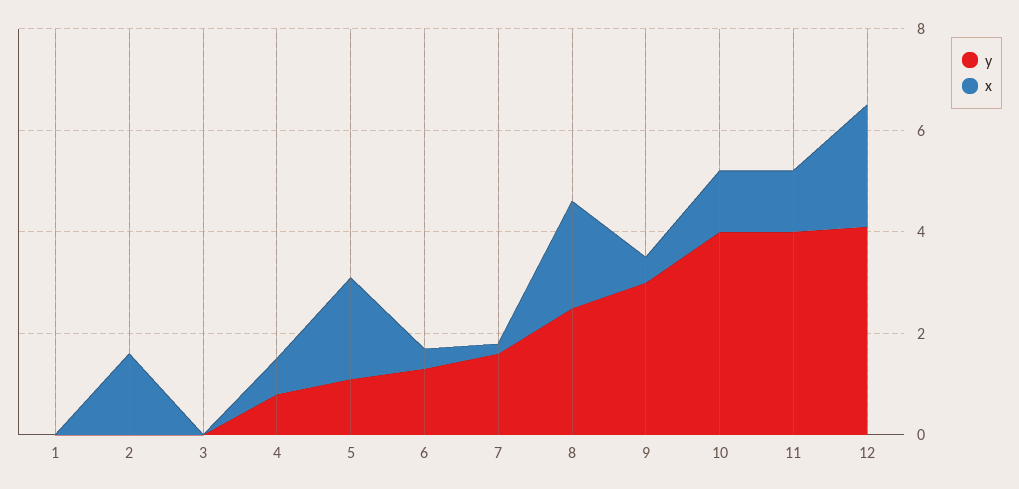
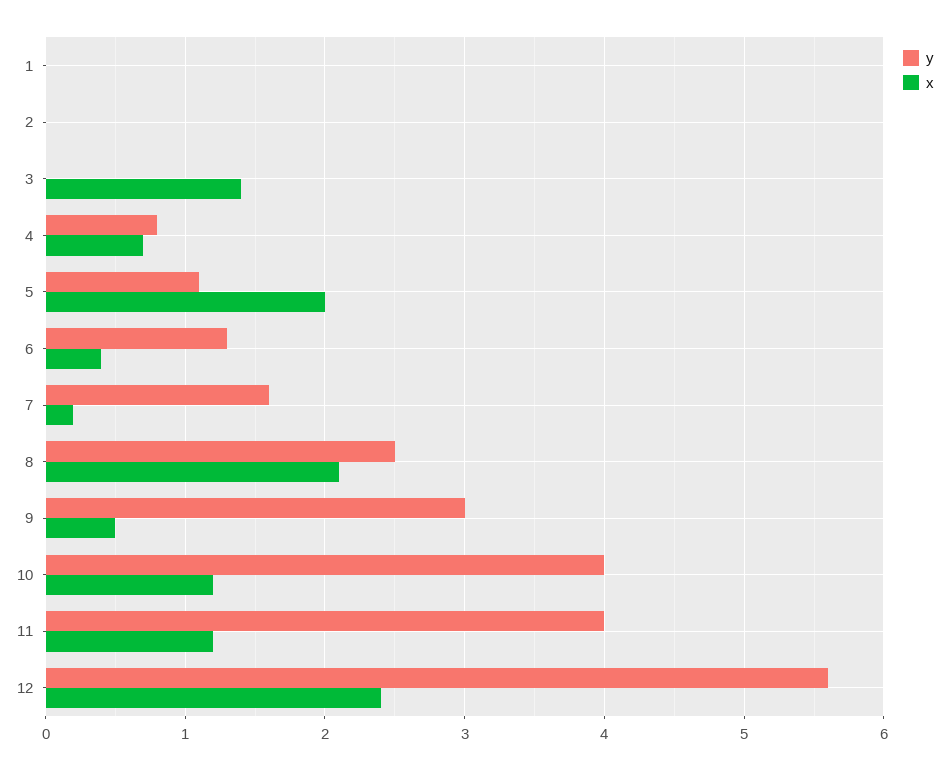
x, 2: 1.5 -> 0
x, 3: 0 -> 1.4
y, 12: 4 -> 5.6

